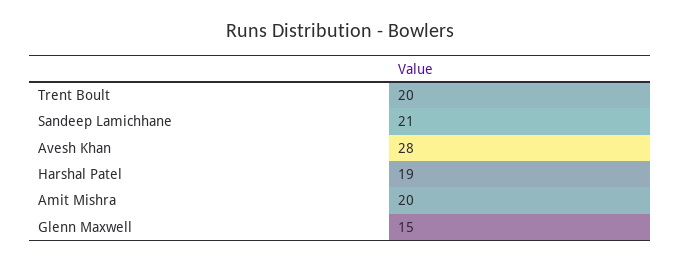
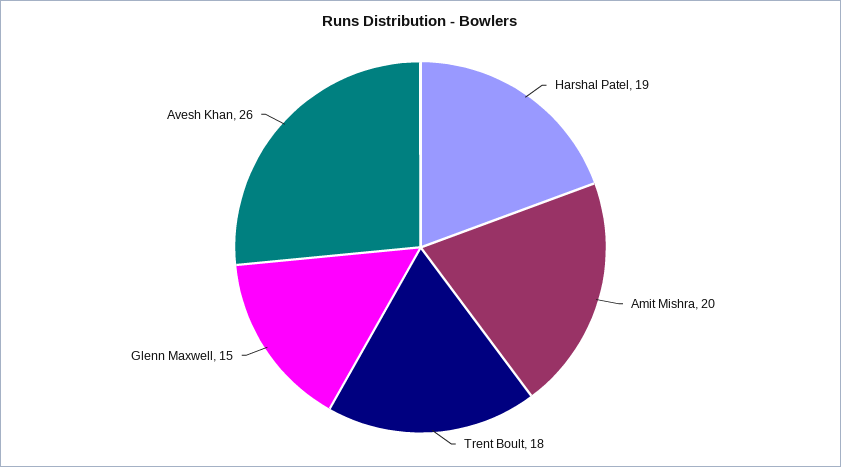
Trent Boult: 20 -> 18
Sandeep Lamichhane: 21 -> none
Avesh Khan: 28 -> 26

